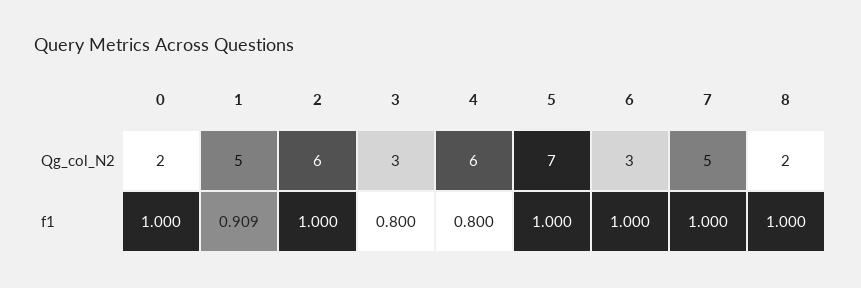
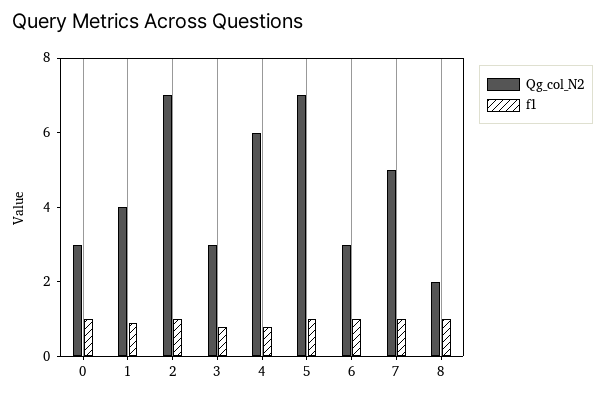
Qg_col_N2, 0: 2 -> 3
Qg_col_N2, 1: 5 -> 4
Qg_col_N2, 2: 6 -> 7

